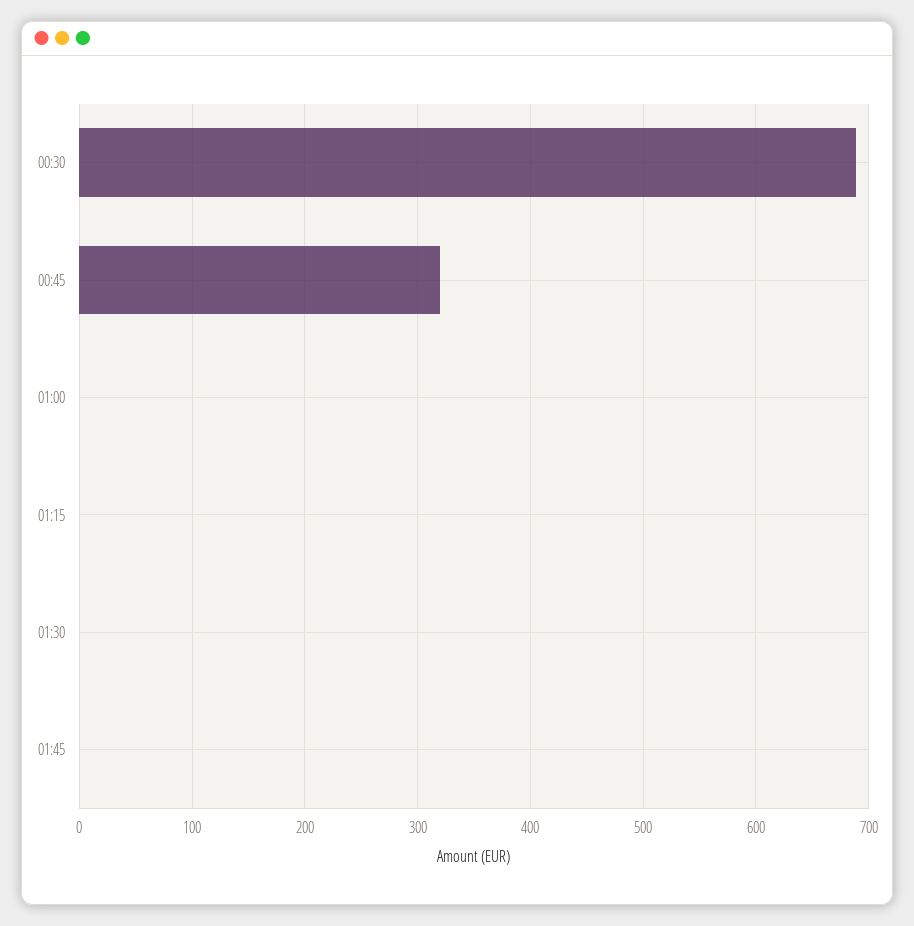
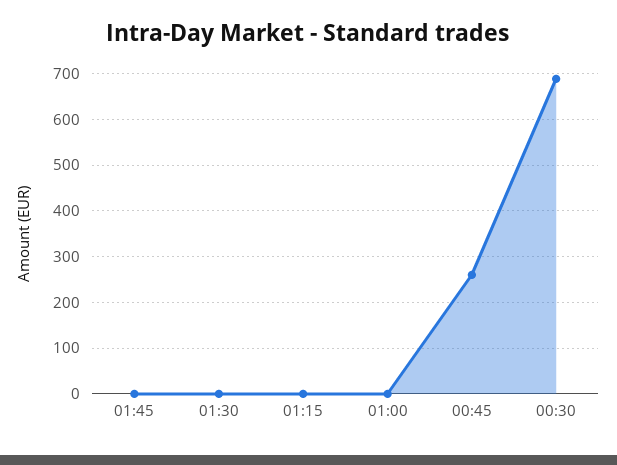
00:45: 320 -> 260

